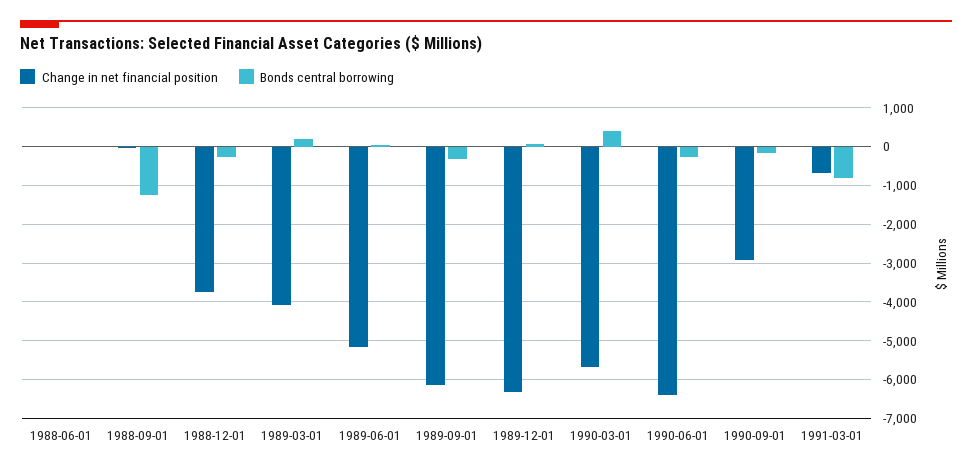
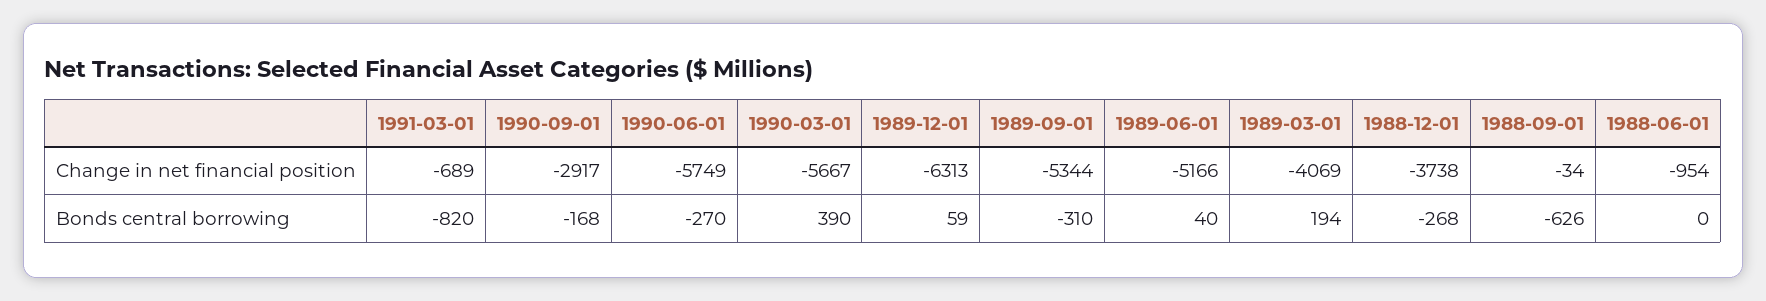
Change in net financial position, 1988-06-01: 0 -> -954
Bonds central borrowing, 1988-09-01: -1200 -> -626
Change in net financial position, 1989-09-01: -6200 -> -5344
Change in net financial position, 1990-06-01: -6400 -> -5749

